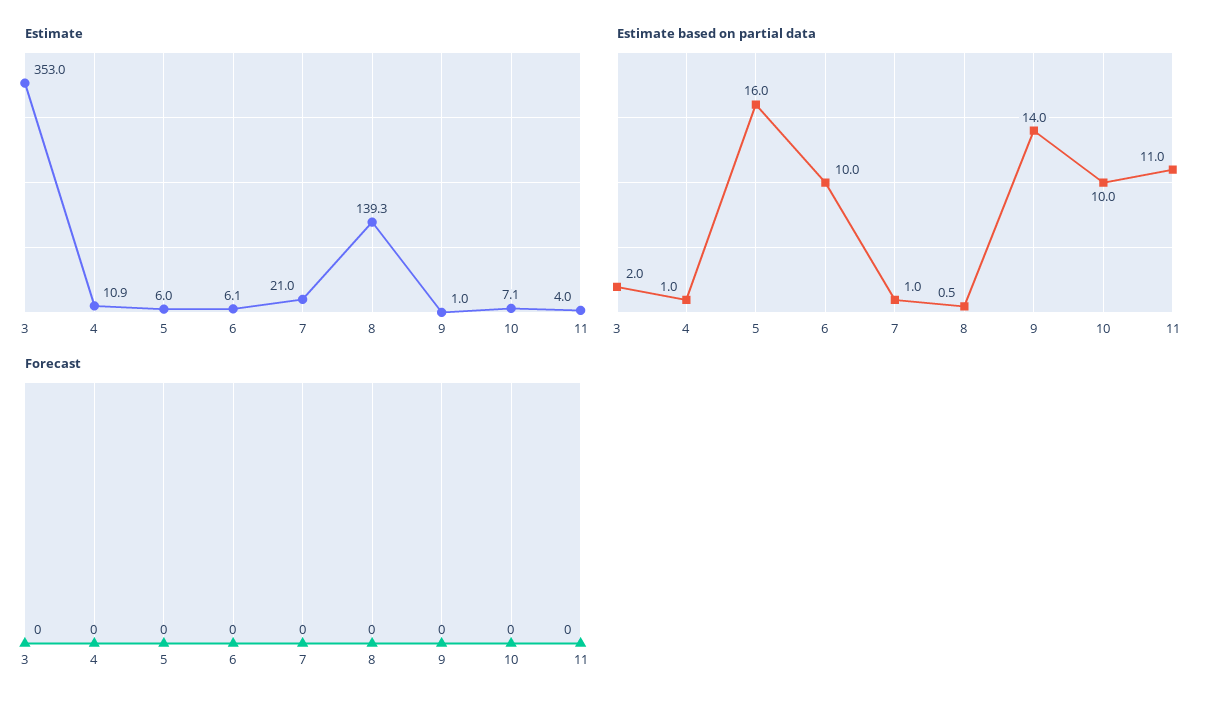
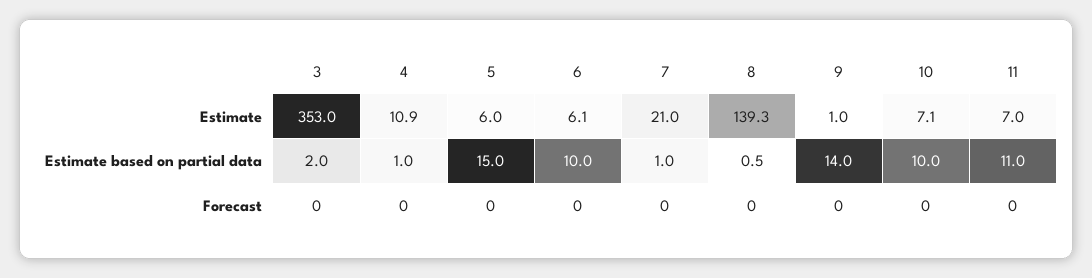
Estimate, 11: 4 -> 7
Estimate based on partial data, 5: 16 -> 15

